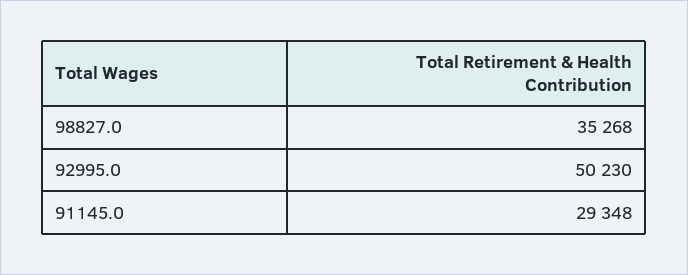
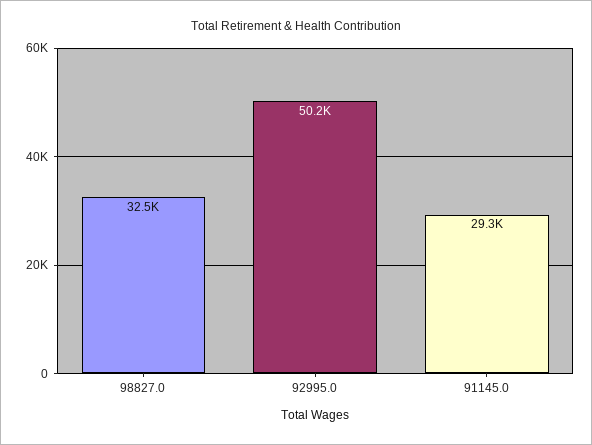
98827.0: 35268 -> 32500

